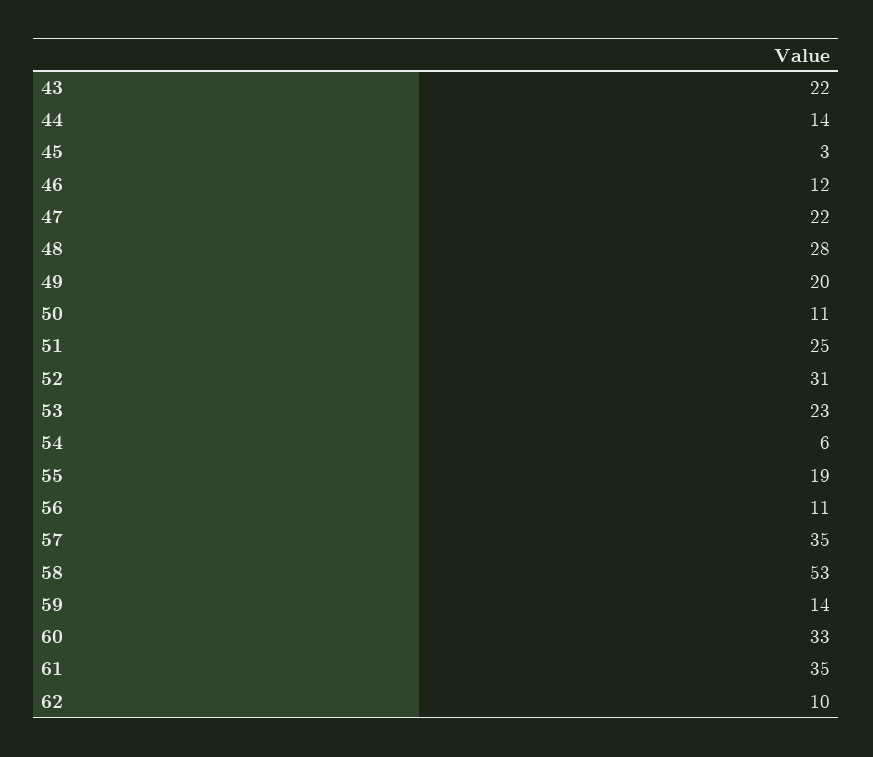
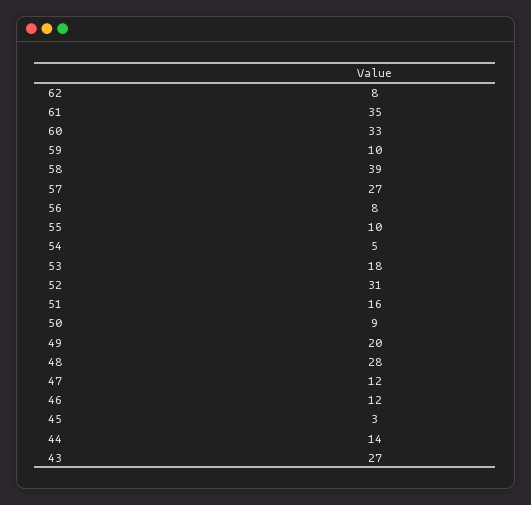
43: 22 -> 27
47: 22 -> 12
50: 11 -> 9
51: 25 -> 16
53: 23 -> 18
54: 6 -> 5
55: 19 -> 10
56: 11 -> 8
57: 35 -> 27
58: 53 -> 39
59: 14 -> 10
62: 10 -> 8

